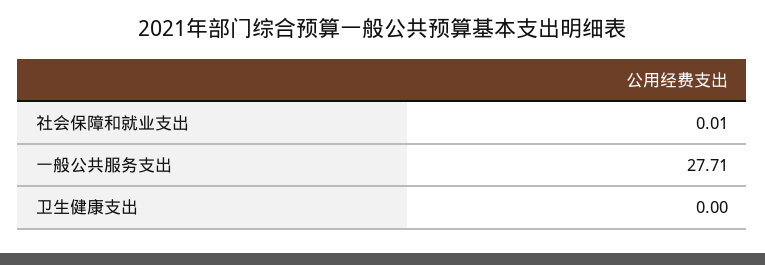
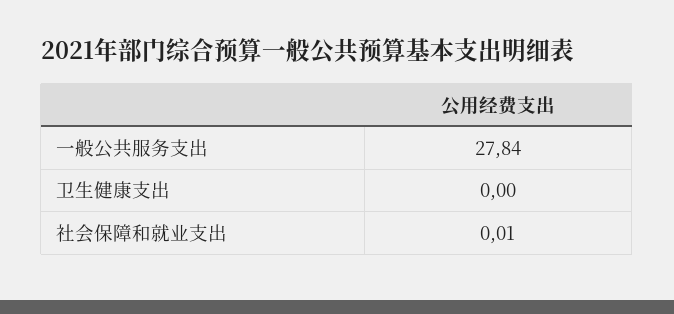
一般公共服务支出: 27.71 -> 27.84

